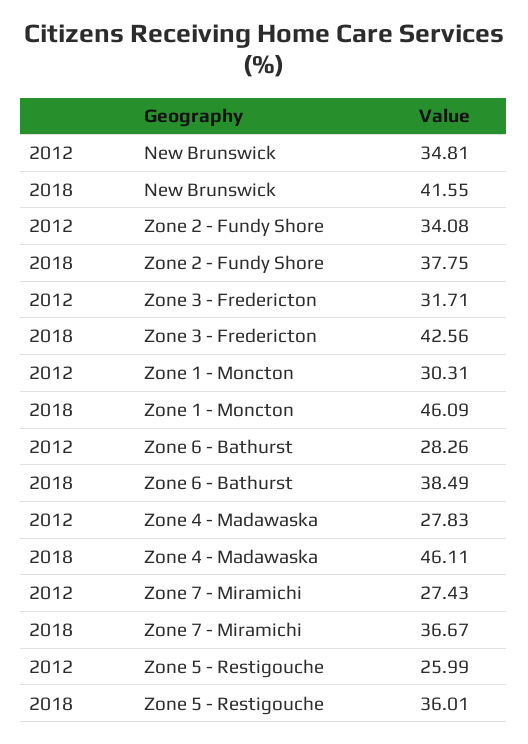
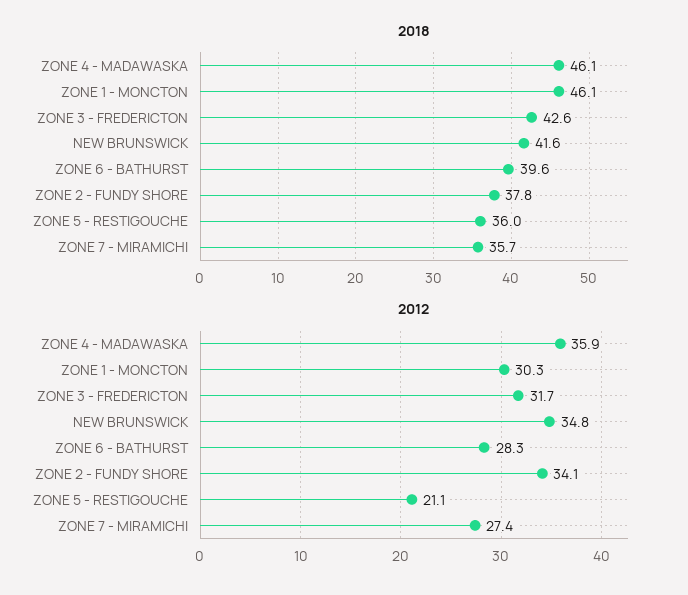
2018, Zone 6 - Bathurst: 38.49 -> 39.6
2012, Zone 4 - Madawaska: 27.83 -> 35.9
2018, Zone 7 - Miramichi: 36.67 -> 35.7
2012, Zone 5 - Restigouche: 25.99 -> 21.1

